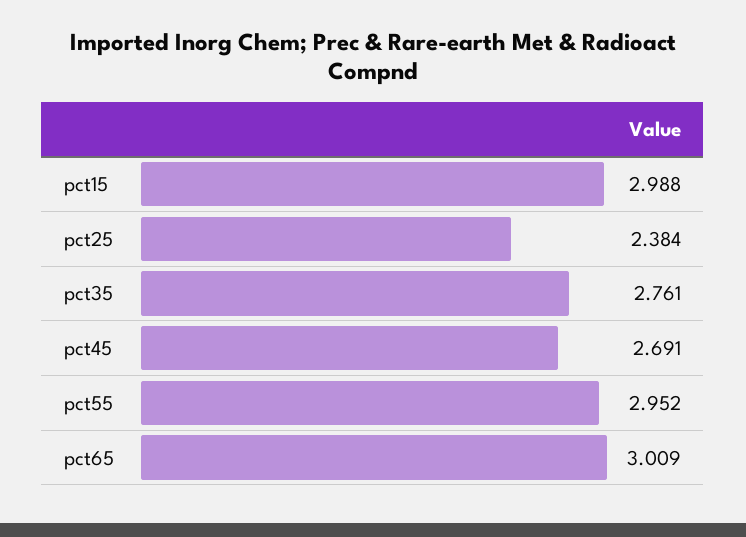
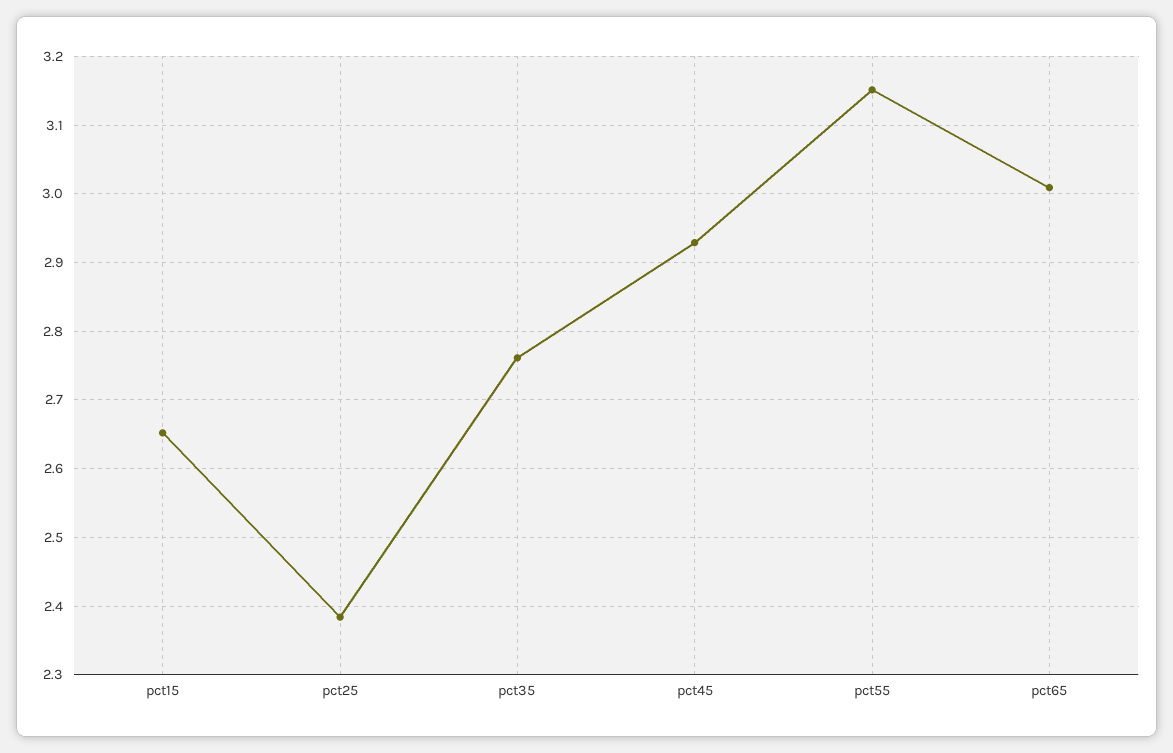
pct15: 2.988 -> 2.65
pct45: 2.691 -> 2.93
pct55: 2.952 -> 3.15

